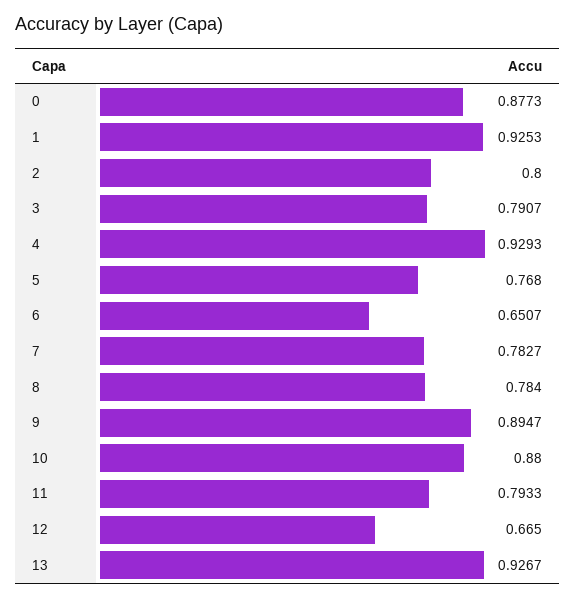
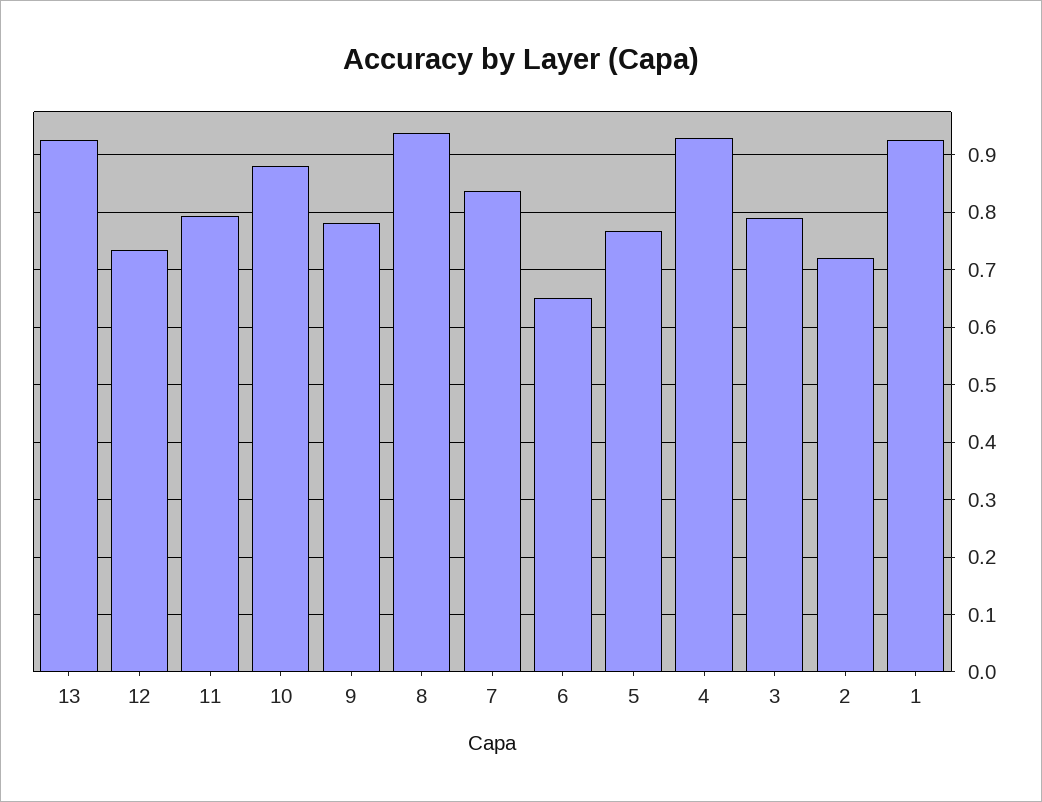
0: 0.8773 -> none
2: 0.8 -> 0.72
7: 0.7827 -> 0.84
8: 0.784 -> 0.94
9: 0.8947 -> 0.78
12: 0.665 -> 0.74

